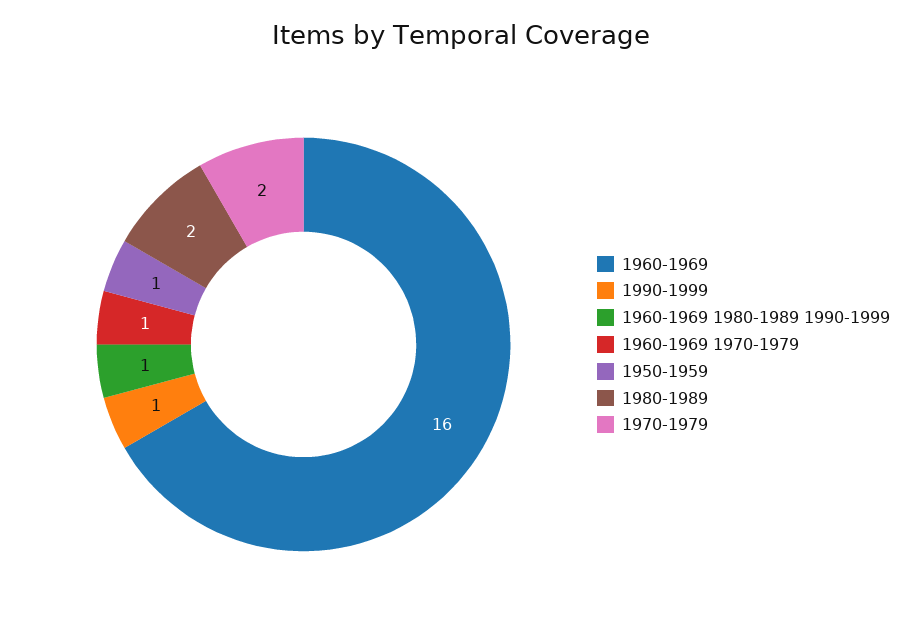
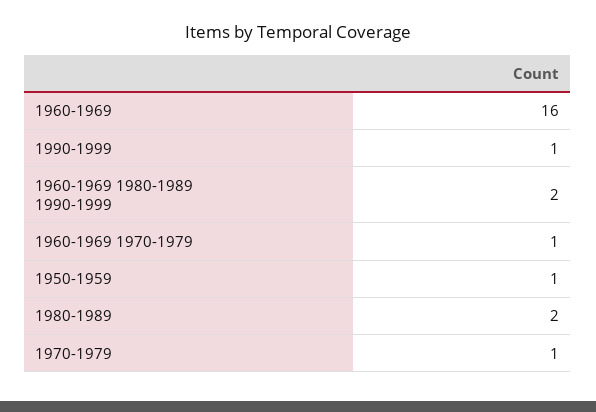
1960-1969 1980-1989 1990-1999: 1 -> 2
1970-1979: 2 -> 1

